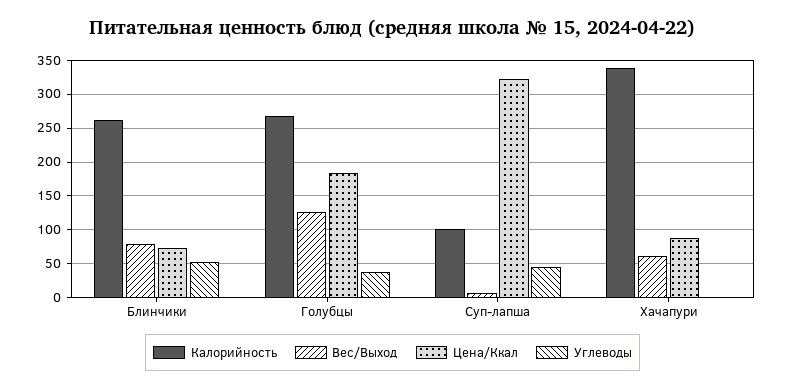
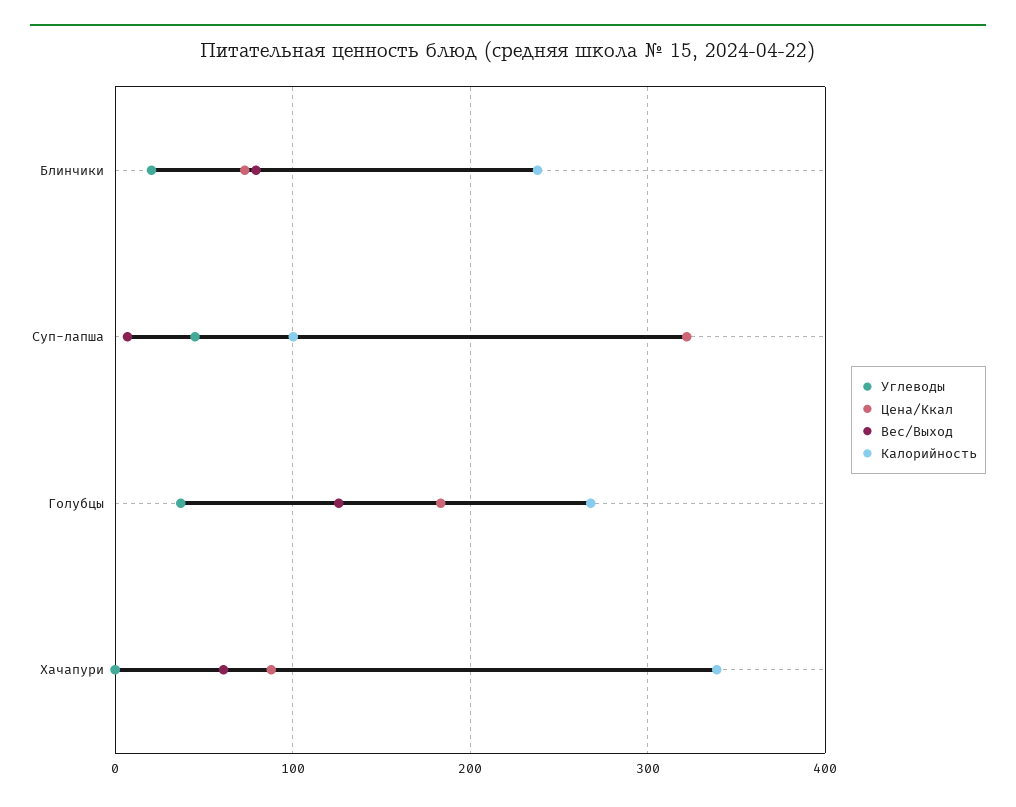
Калорийность, Блинчики: 260 -> 240
Углеводы, Блинчики: 50 -> 20

